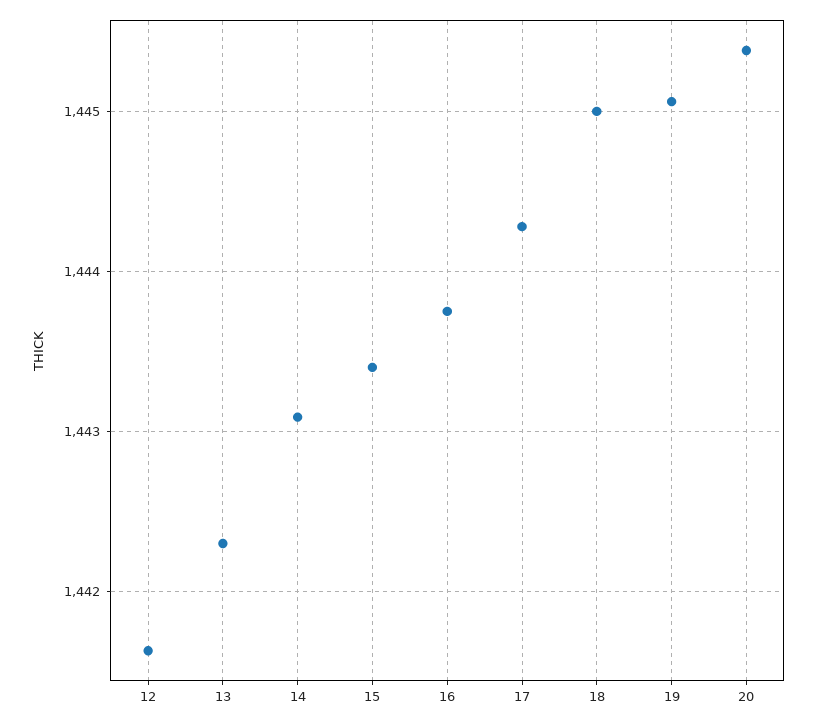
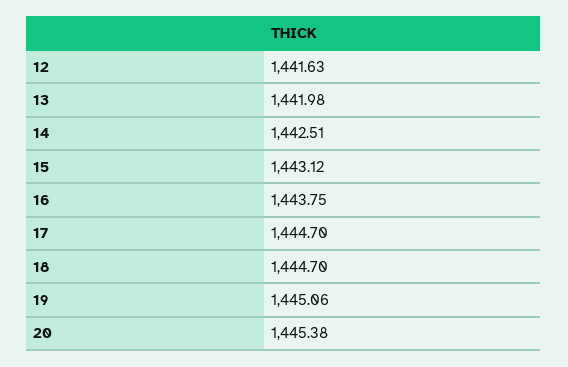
13: 1442.3 -> 1441.98
14: 1443.1 -> 1442.51
15: 1443.4 -> 1443.12
17: 1444.3 -> 1444.7
18: 1445 -> 1444.7

